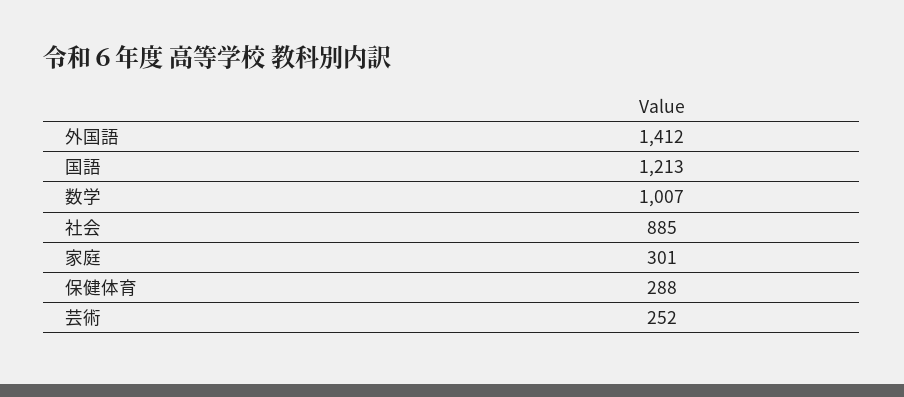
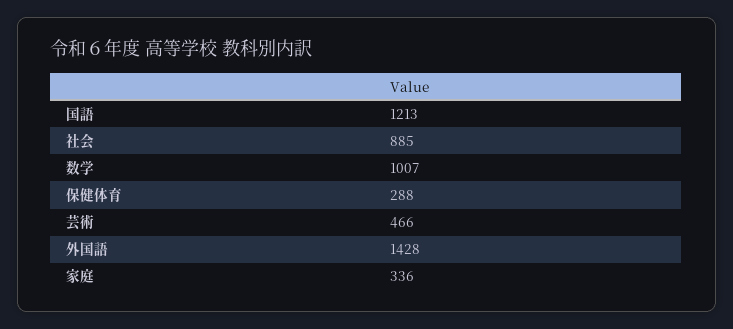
外国語: 1412 -> 1428
家庭: 301 -> 336
芸術: 252 -> 466

